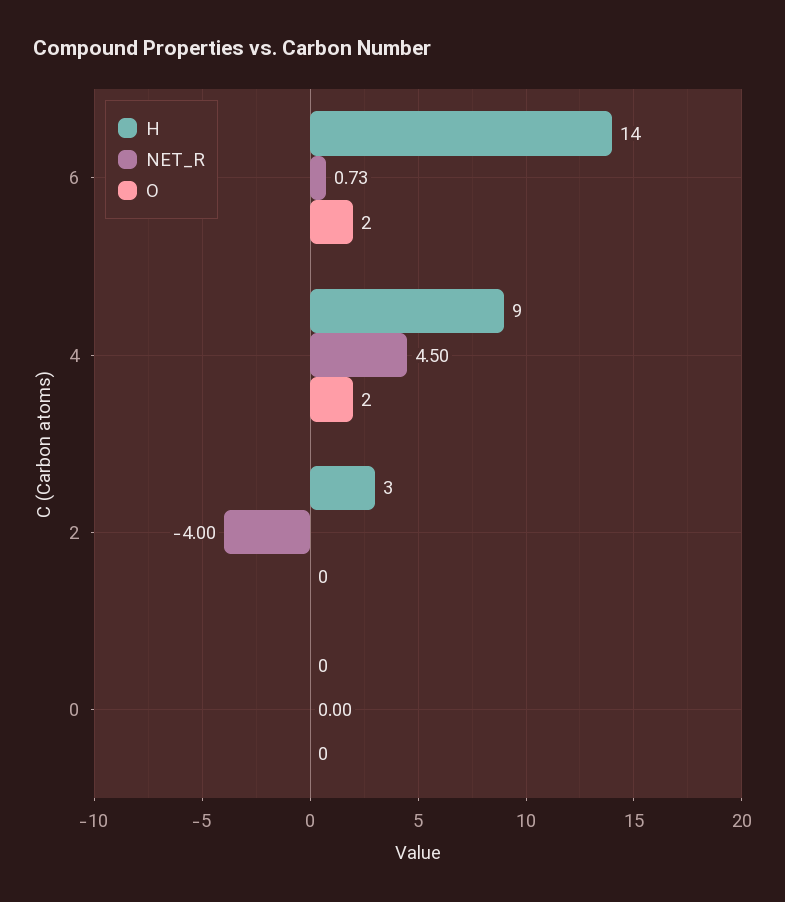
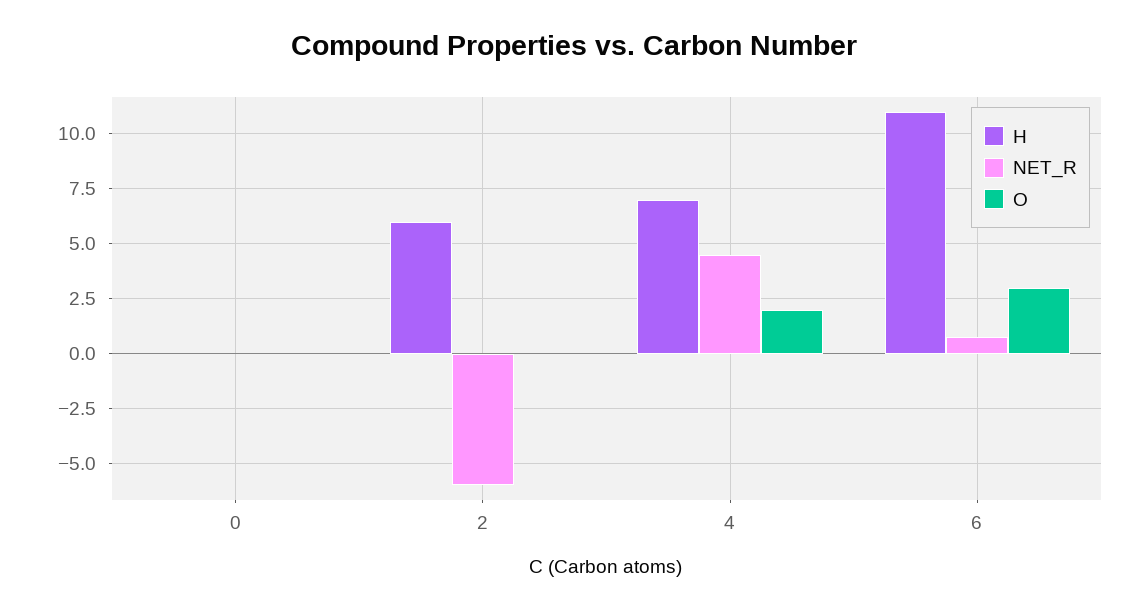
H, 6: 14 -> 11
O, 6: 2 -> 3
H, 4: 9 -> 7
H, 2: 3 -> 6
NET_R, 2: -4 -> -6

